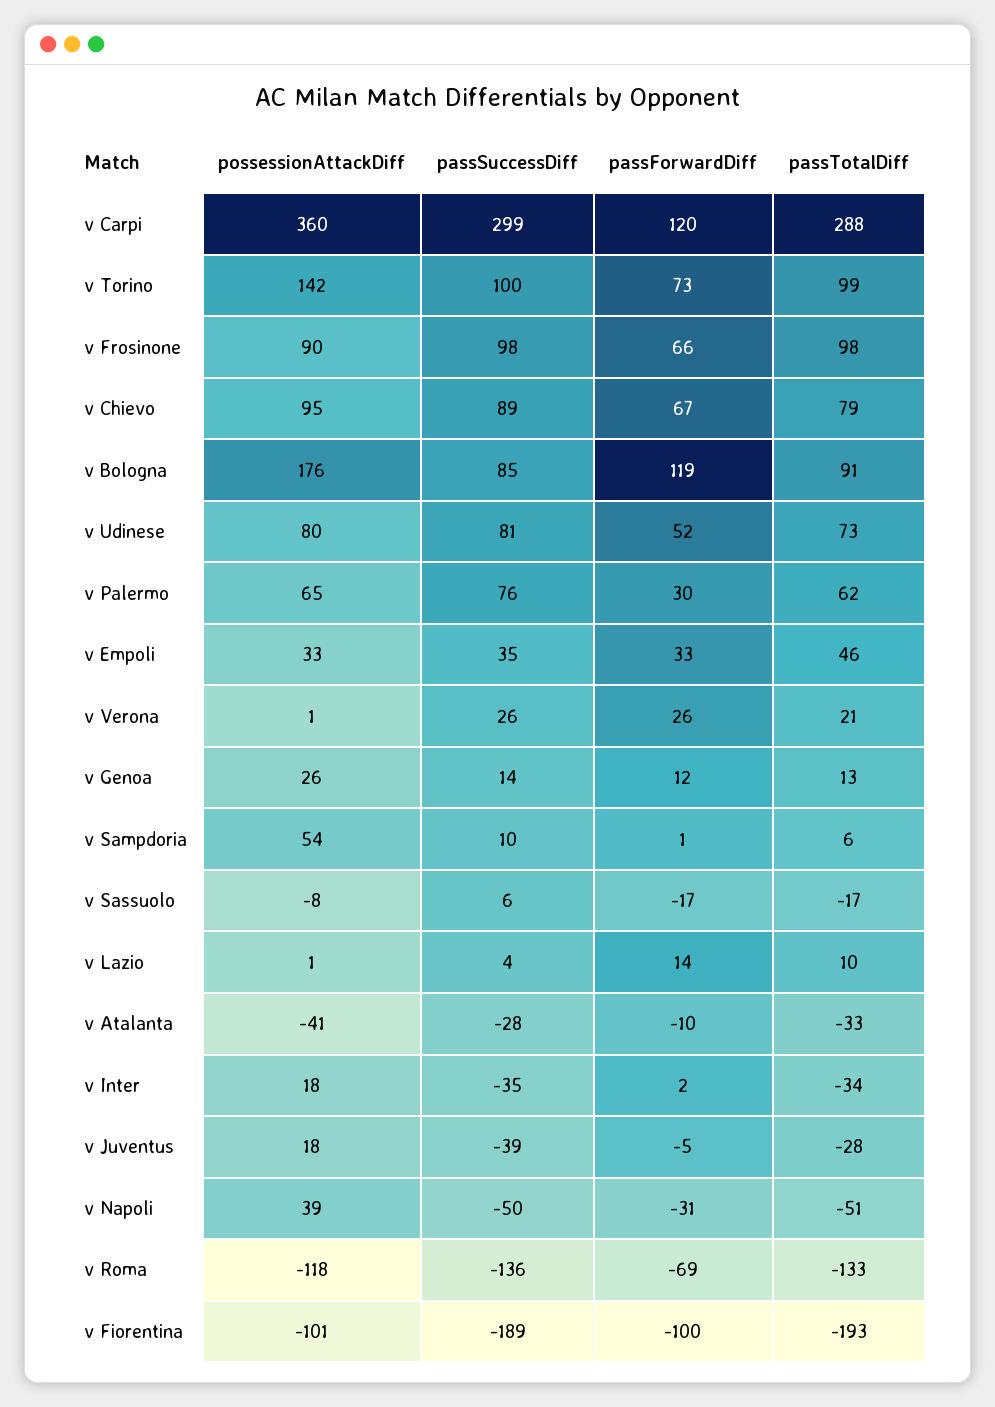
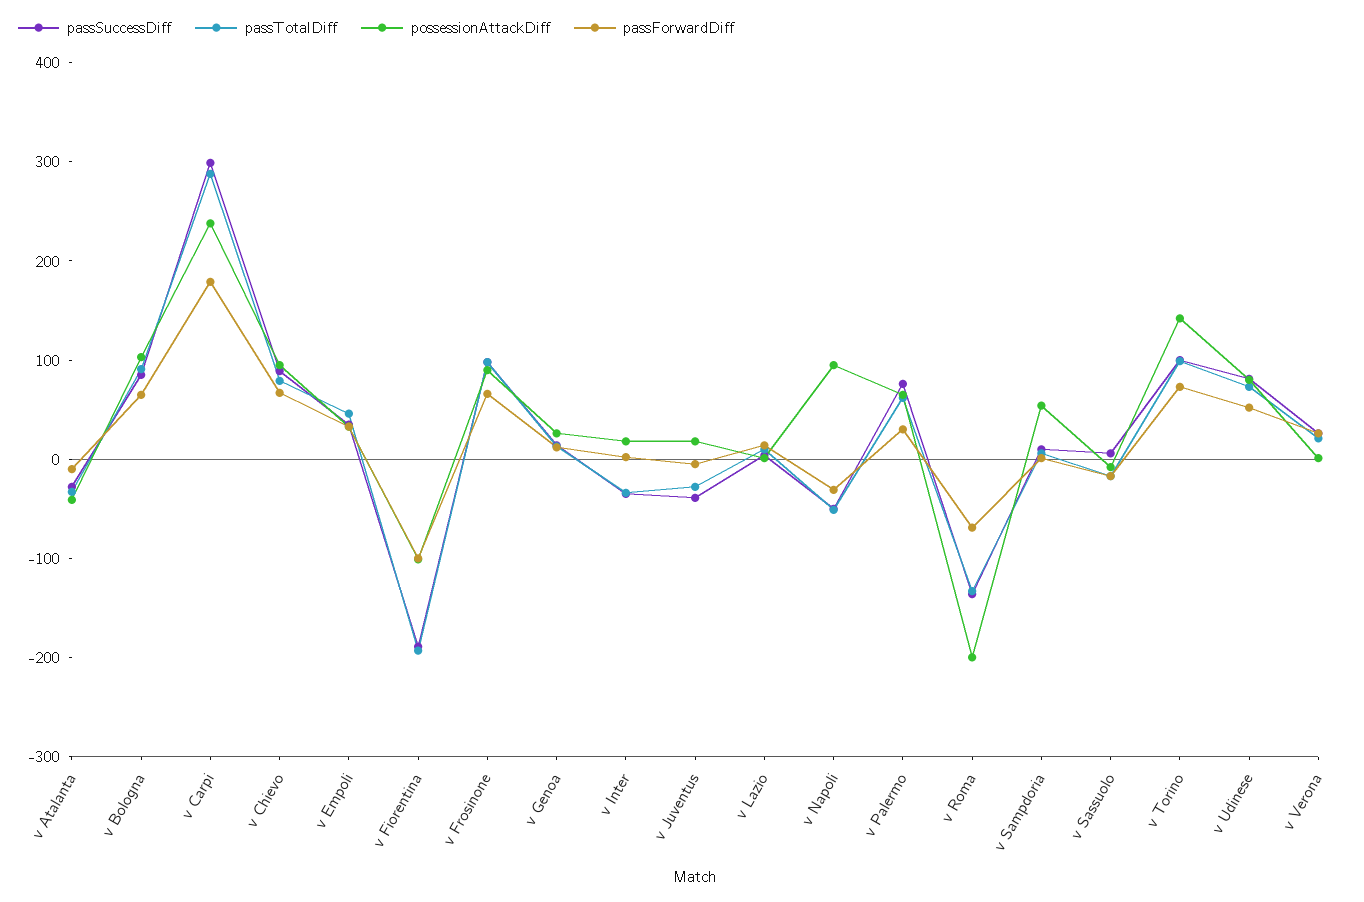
possessionAttackDiff, v Carpi: 360 -> 240
passForwardDiff, v Carpi: 120 -> 180
possessionAttackDiff, v Bologna: 176 -> 100
passForwardDiff, v Bologna: 119 -> 60
possessionAttackDiff, v Napoli: 39 -> 100
possessionAttackDiff, v Roma: -118 -> -200

